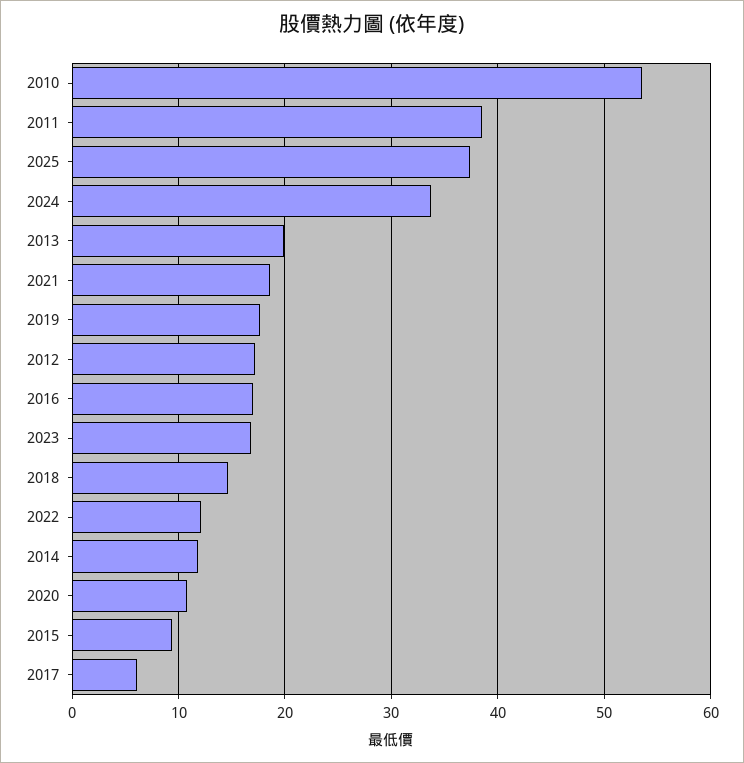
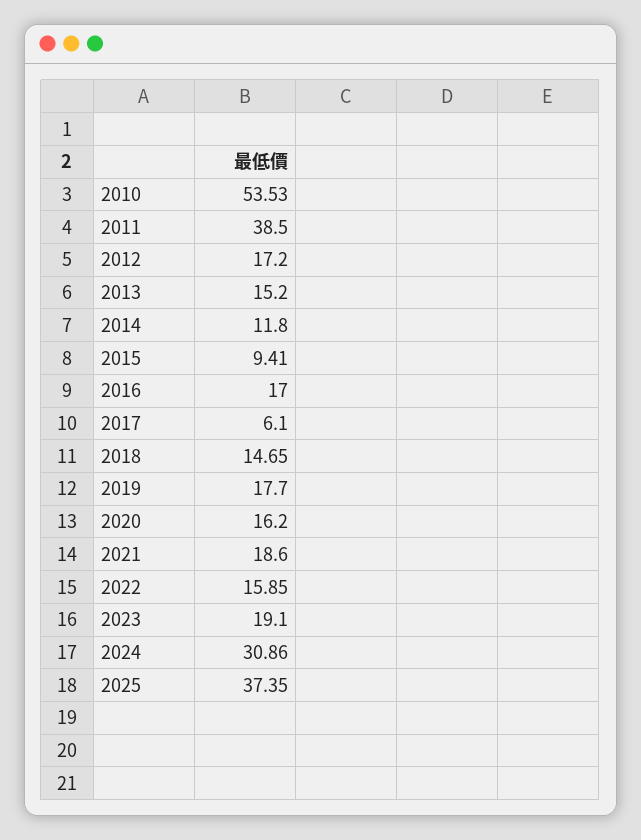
2024: 34 -> 30.86
2013: 20 -> 15.2
2023: 17 -> 19.1
2022: 12 -> 15.85
2020: 11 -> 16.2

